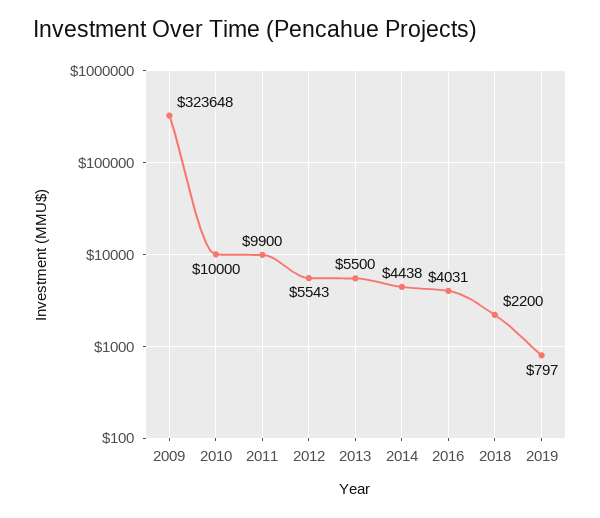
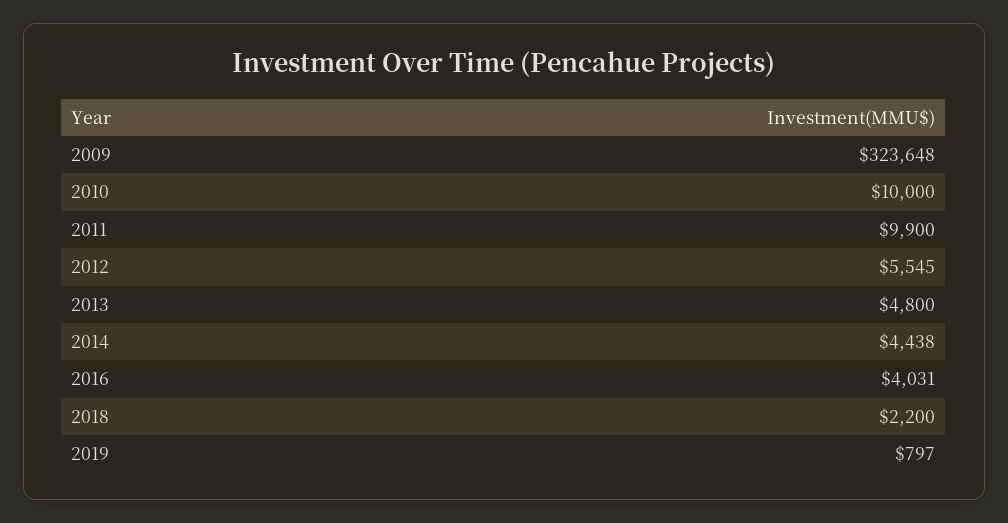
2012: 5543 -> 5545
2013: 5500 -> 4800

